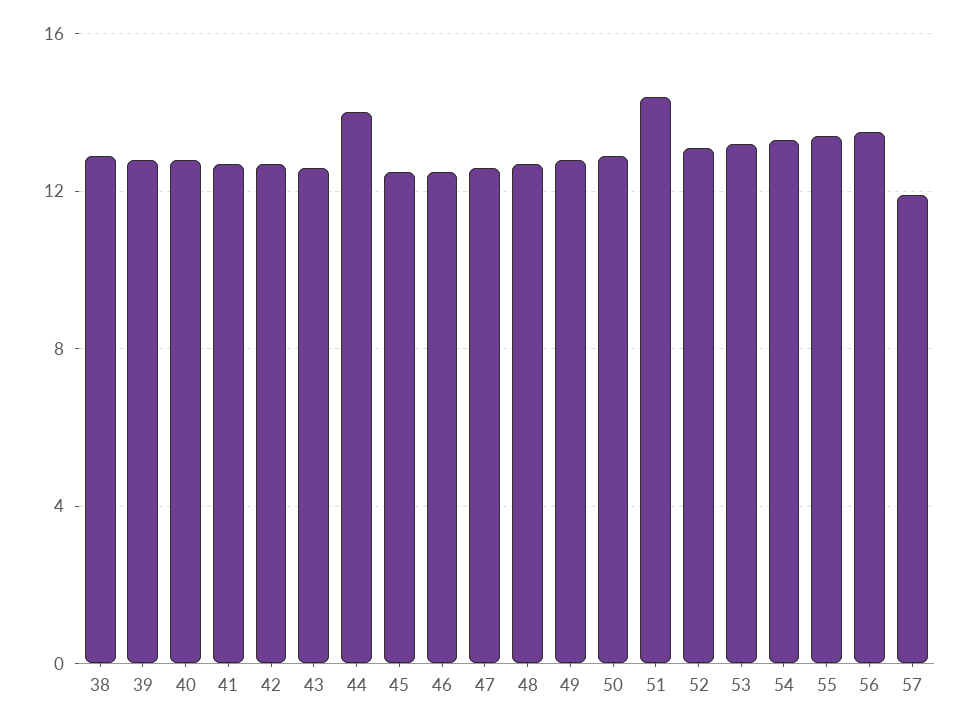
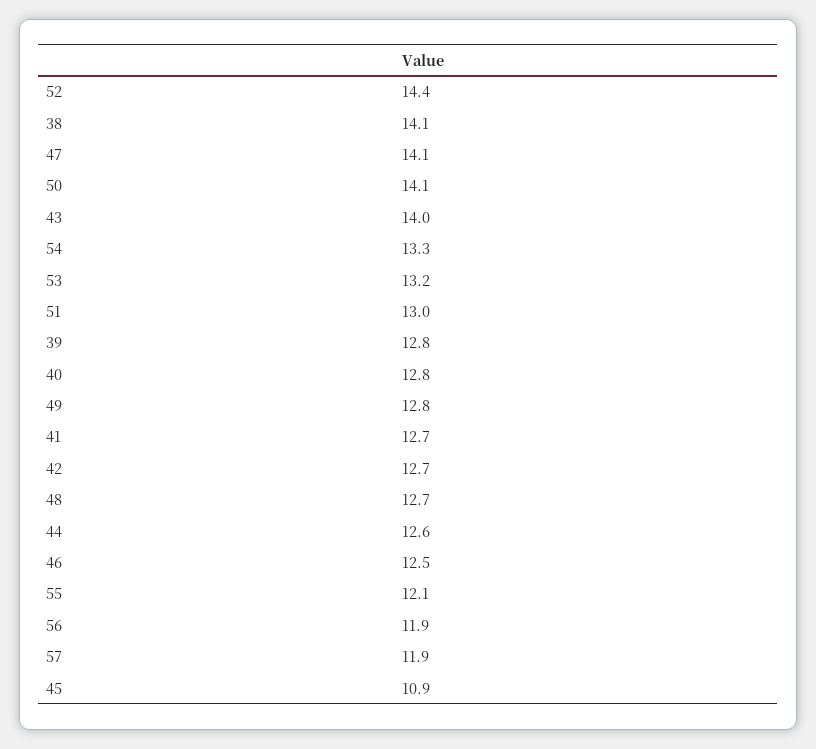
38: 13 -> 14.1
43: 12.5 -> 14
44: 14 -> 12.6
45: 12.5 -> 10.9
47: 12.5 -> 14.1
50: 13 -> 14.1
51: 14.5 -> 13
52: 13 -> 14.4
55: 13.5 -> 12.1
56: 13.5 -> 11.9

